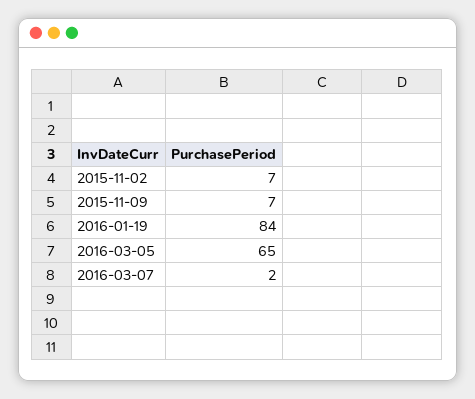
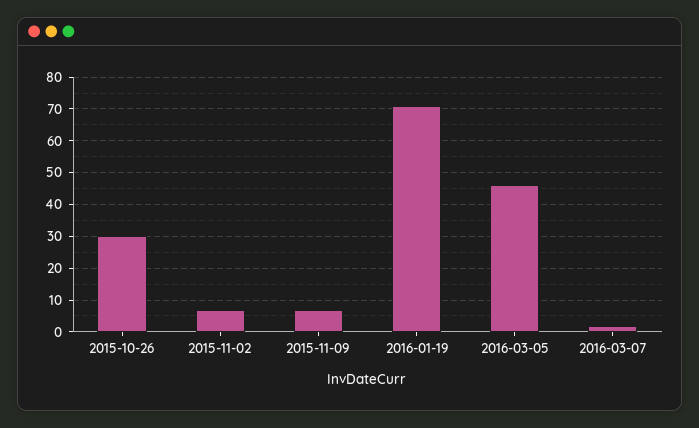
2016-01-19: 84 -> 70
2016-03-05: 65 -> 45
2015-10-26: none -> 30

